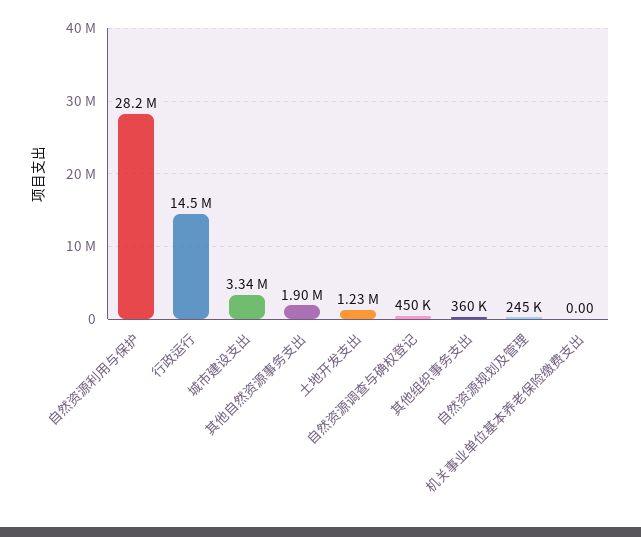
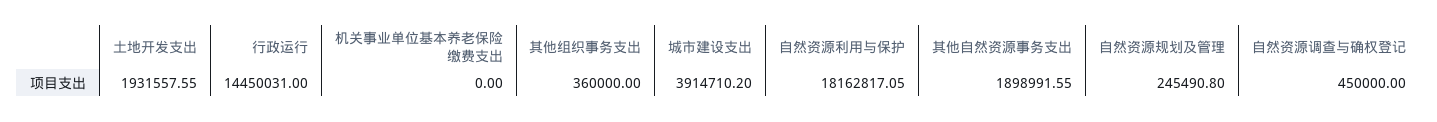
自然资源利用与保护: 28200000 -> 18162817.05
城市建设支出: 3340000 -> 3914710.2
土地开发支出: 1230000 -> 1931557.55

